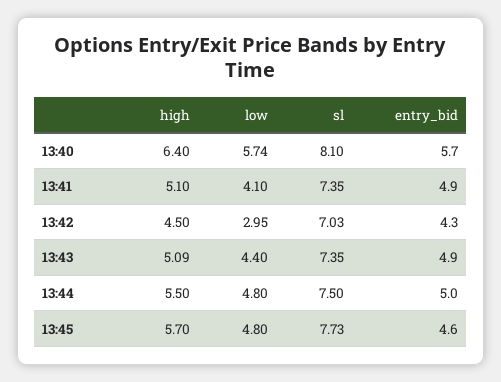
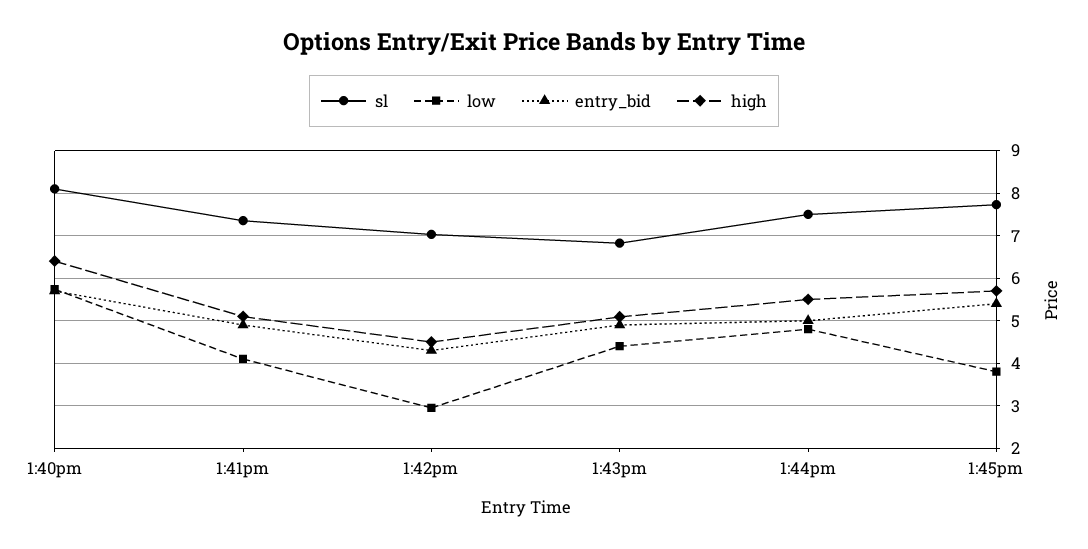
sl, 13:43: 7.35 -> 6.8
low, 13:45: 4.8 -> 3.8
entry_bid, 13:45: 4.6 -> 5.4

